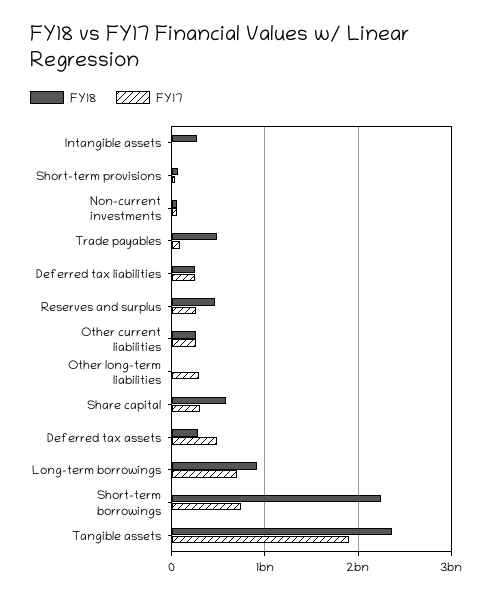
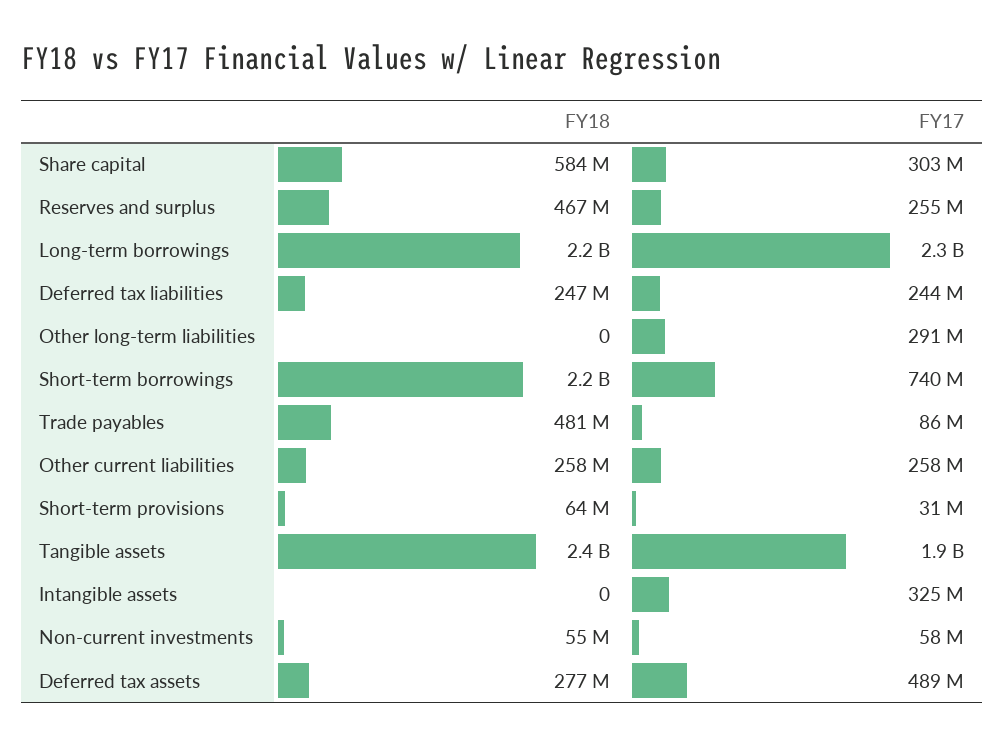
FY18, Intangible assets: 300000000 -> 0
FY17, Intangible assets: 0 -> 325000000
FY18, Long-term borrowings: 900000000 -> 2200000000
FY17, Long-term borrowings: 700000000 -> 2300000000

